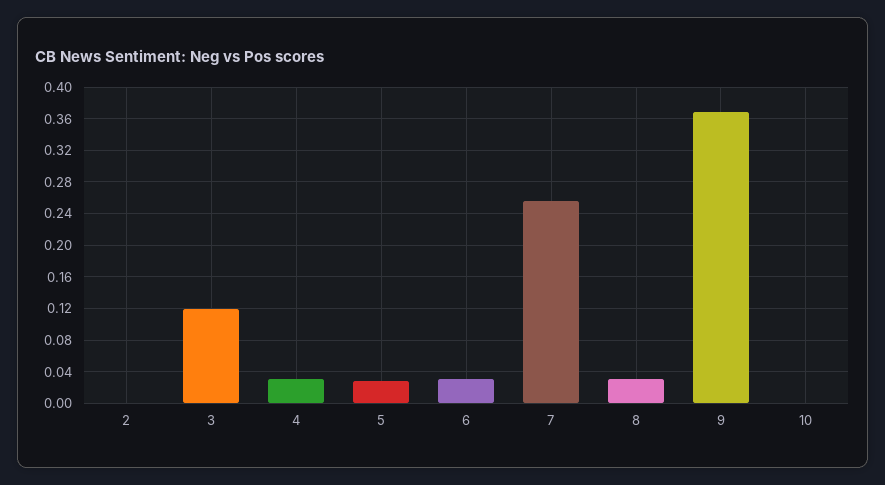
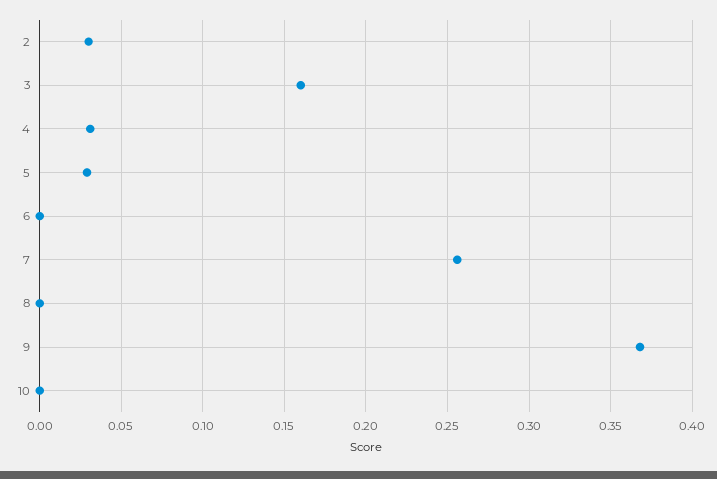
2: 0 -> 0.03
3: 0.12 -> 0.16
6: 0.03 -> 0
8: 0.03 -> 0

